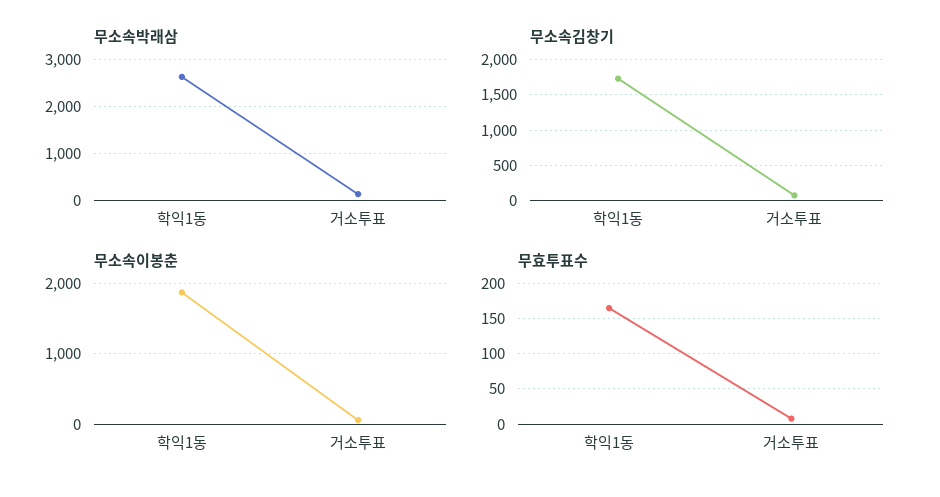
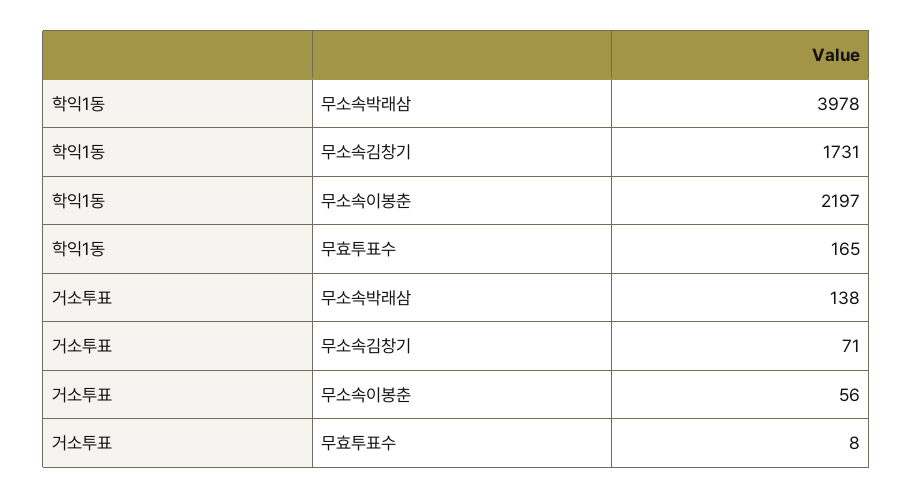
무소속박래삼, 학익1동: 2600 -> 3978
무소속이봉춘, 학익1동: 1900 -> 2197

